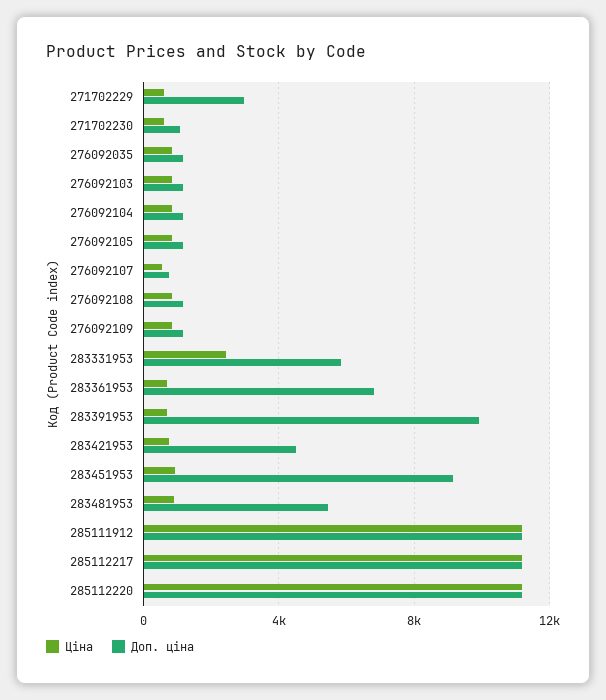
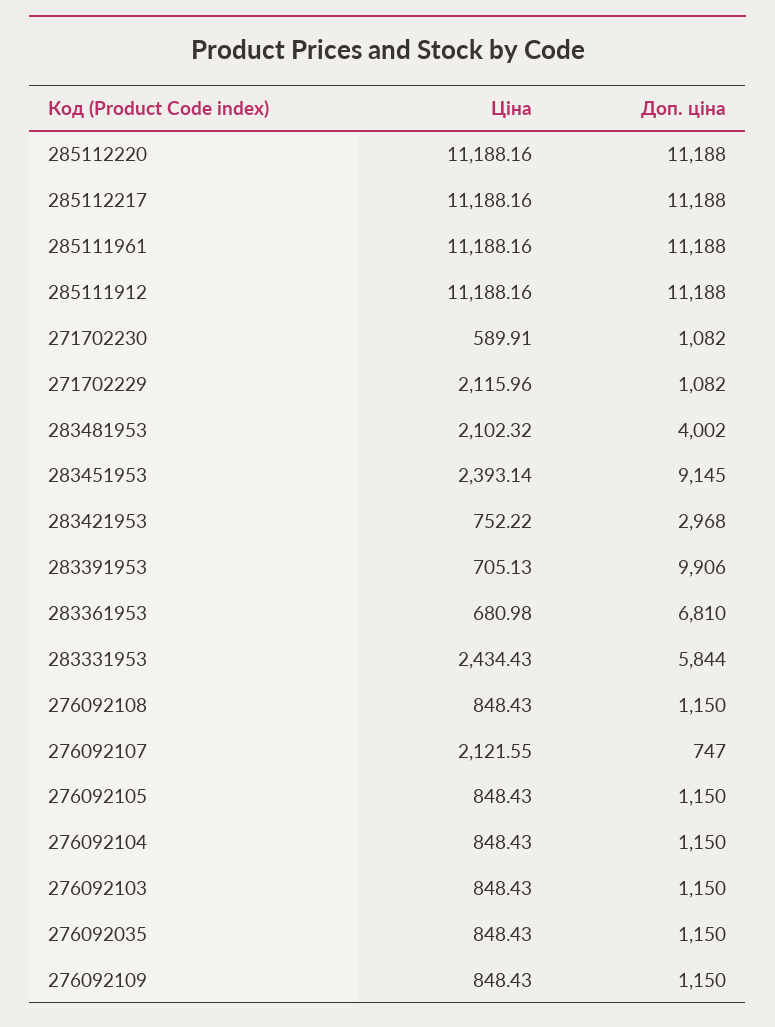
Ціна, 271702229: 500 -> 2115.96
Доп. ціна, 271702229: 3000 -> 1082
Ціна, 276092107: 500 -> 2121.55
Доп. ціна, 283421953: 4500 -> 2968
Ціна, 283451953: 1000 -> 2393.14
Ціна, 283481953: 1000 -> 2102.32
Доп. ціна, 283481953: 5500 -> 4002
Ціна, 285111961: none -> 11188.16
Доп. ціна, 285111961: none -> 11188

